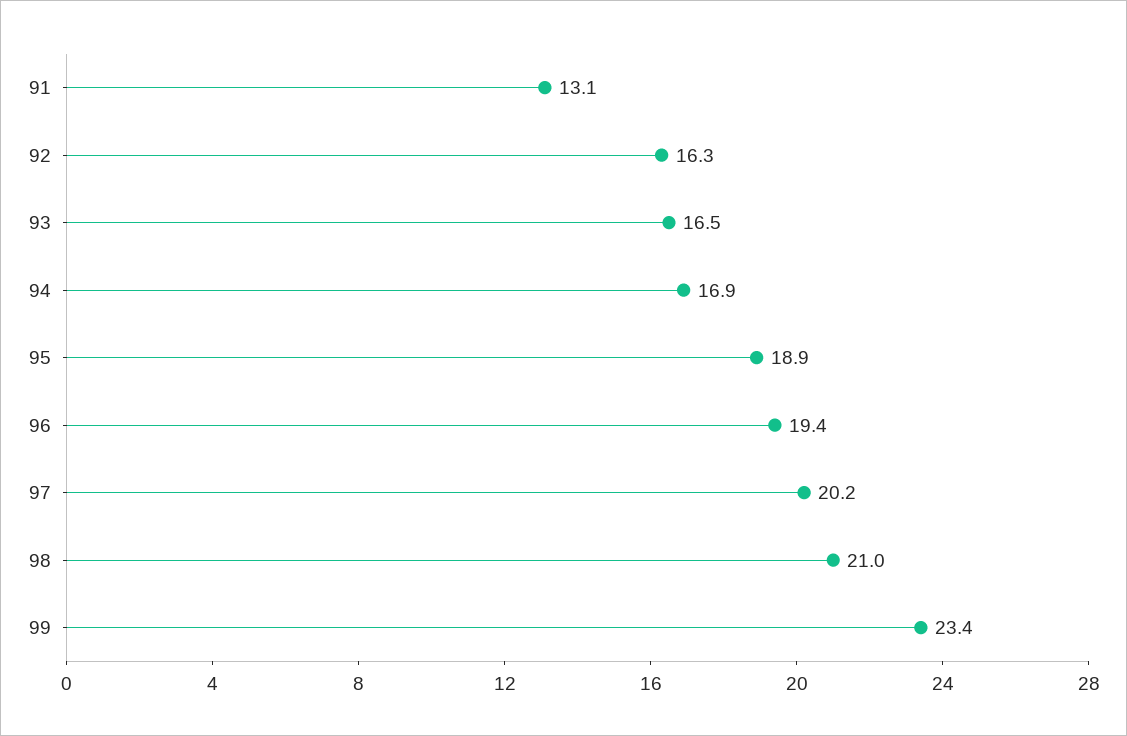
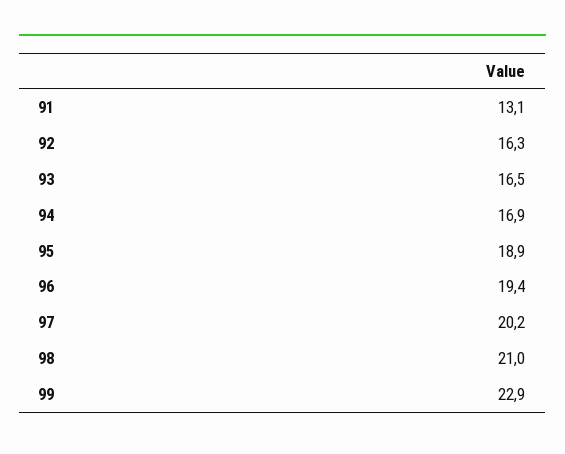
99: 23.4 -> 22.9

